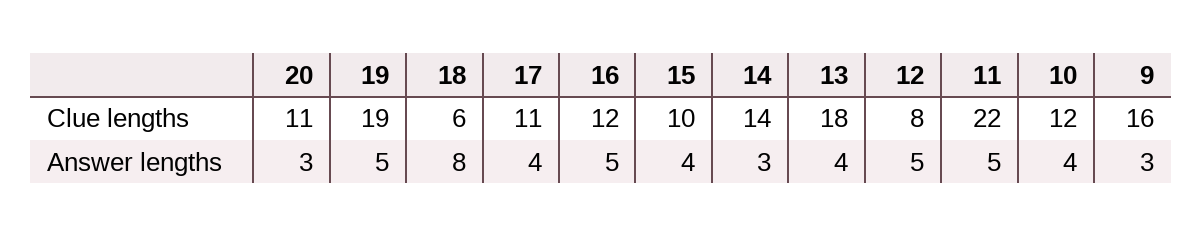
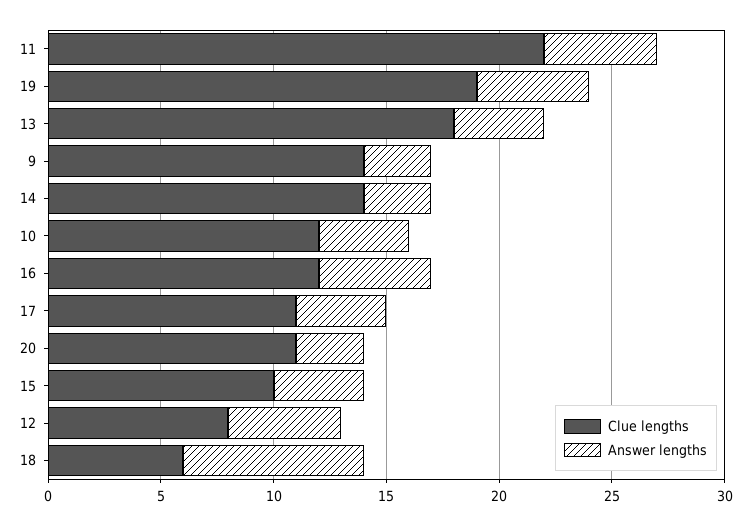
Clue lengths, 9: 16 -> 14

